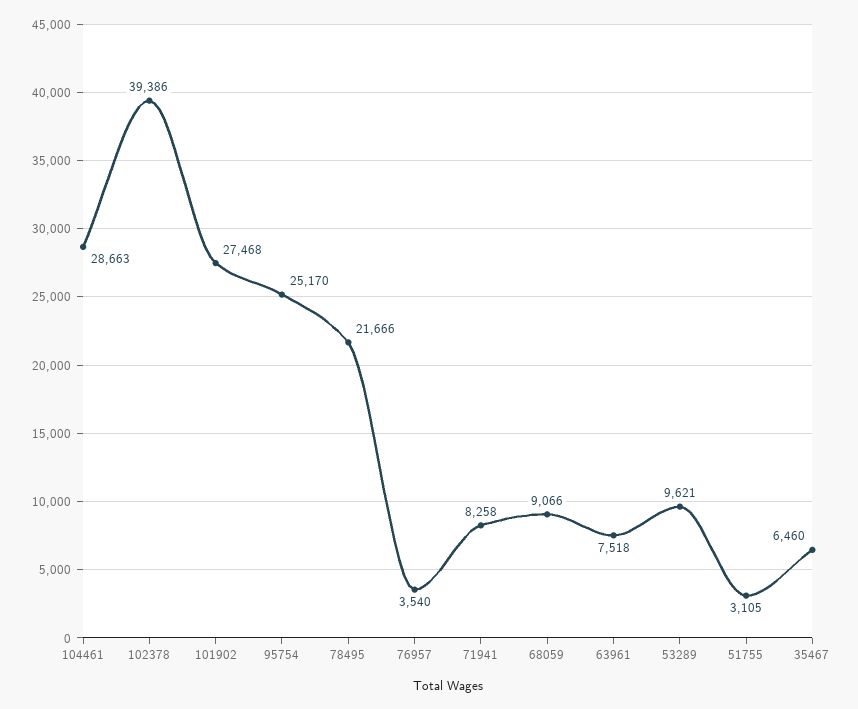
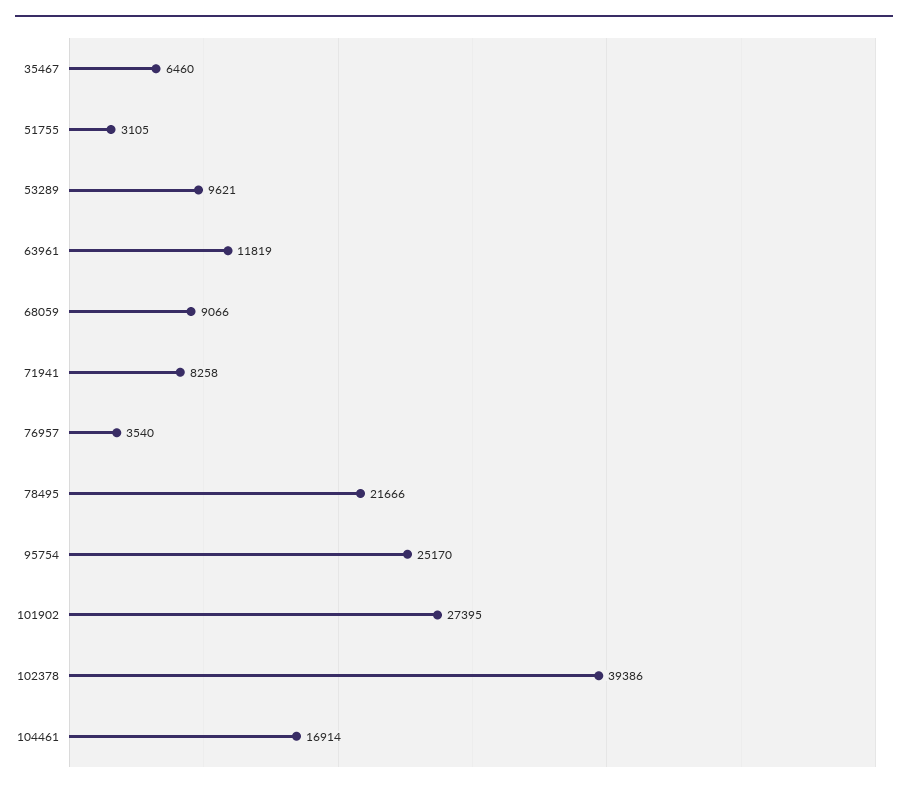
104461: 28663 -> 16914
101902: 27468 -> 27395
63961: 7518 -> 11819

